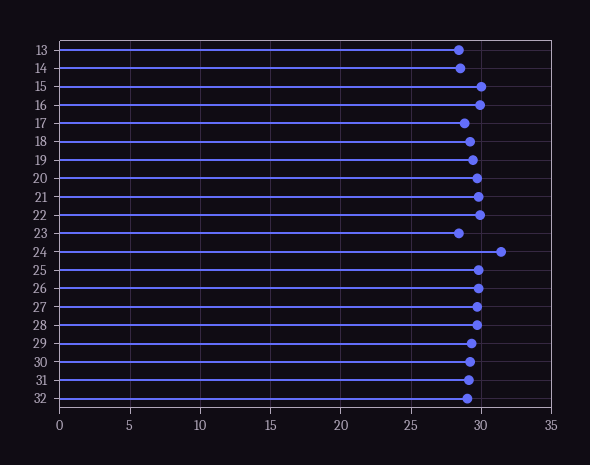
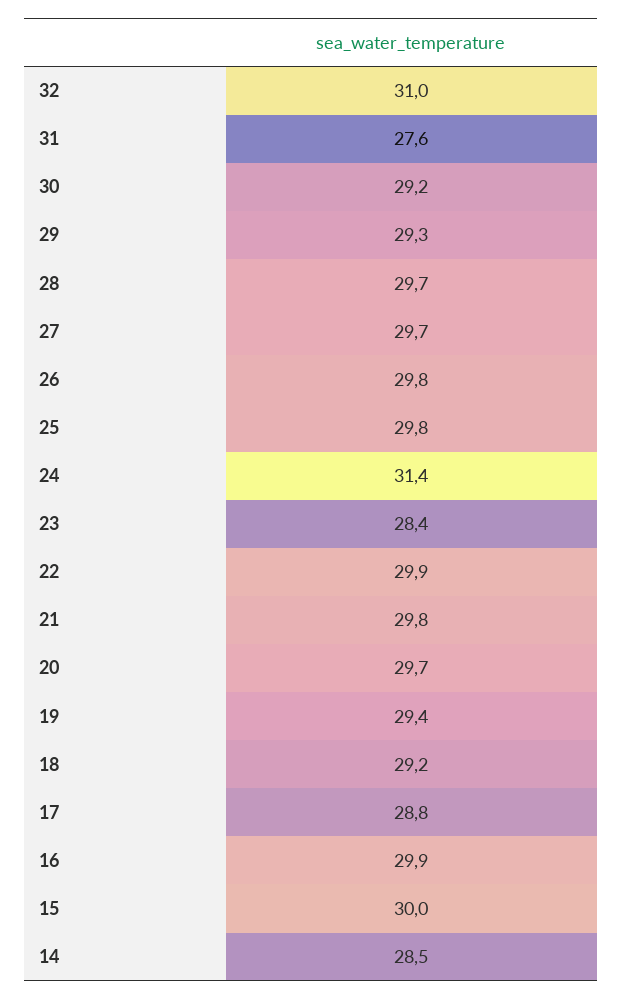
13: 28.5 -> none
31: 29 -> 27.6
32: 29 -> 31

